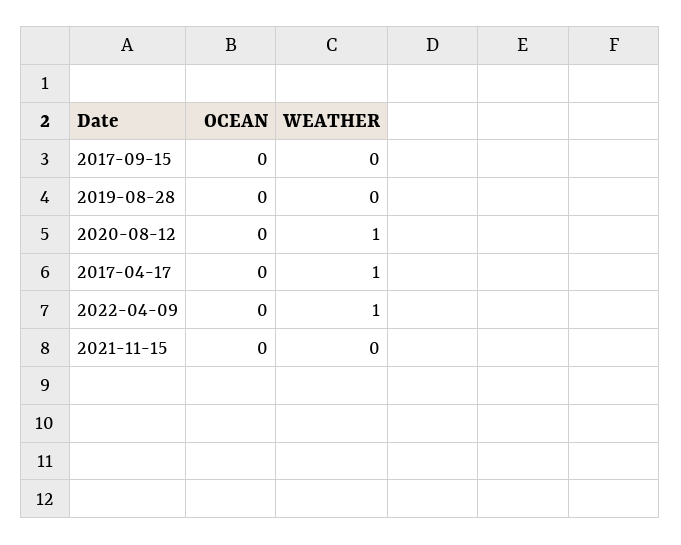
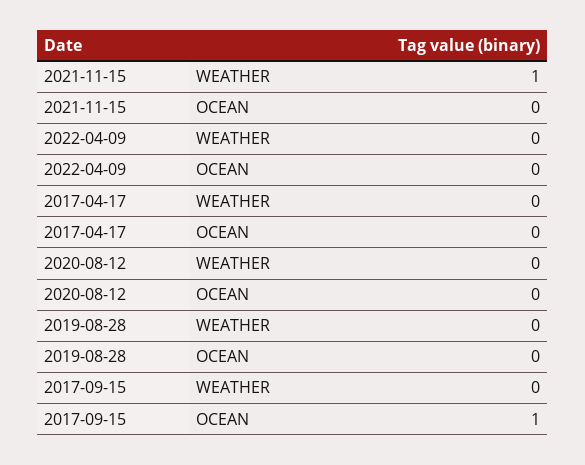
OCEAN, 2017-09-15: 0 -> 1
WEATHER, 2020-08-12: 1 -> 0
WEATHER, 2017-04-17: 1 -> 0
WEATHER, 2022-04-09: 1 -> 0
WEATHER, 2021-11-15: 0 -> 1

